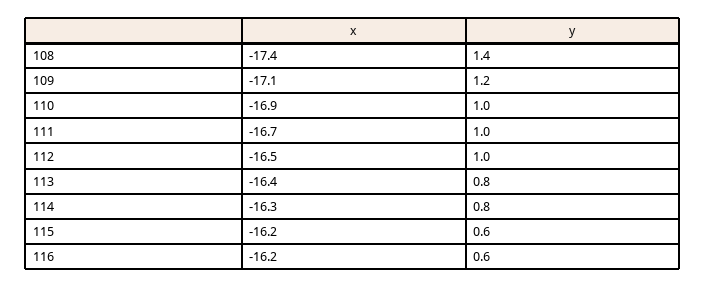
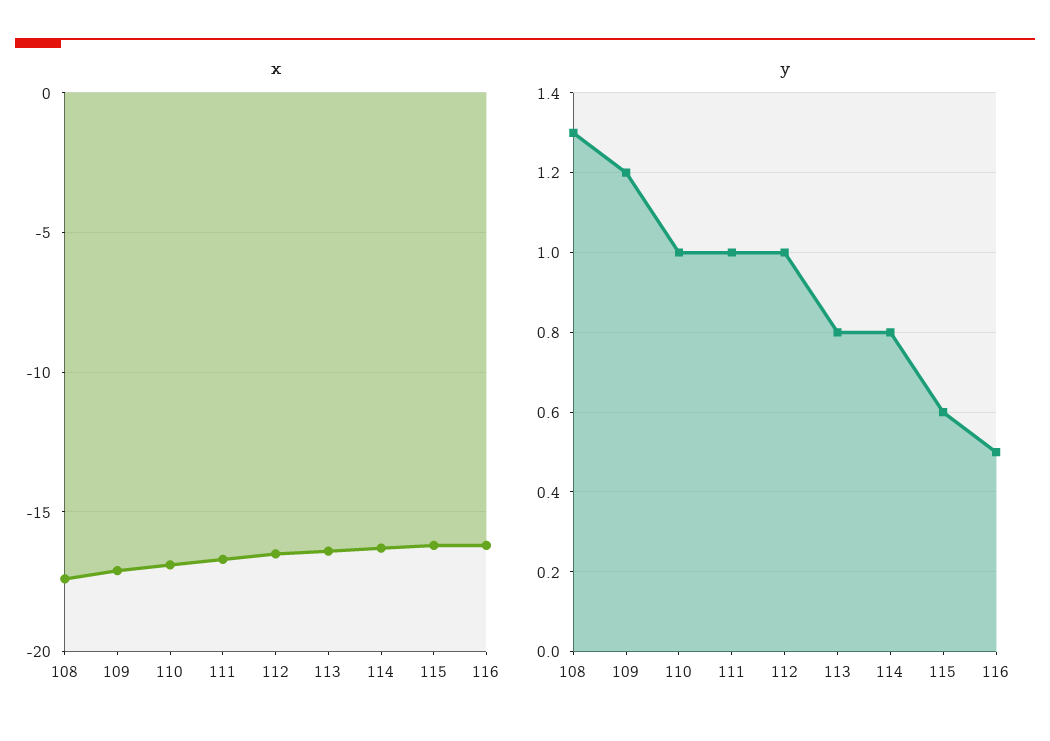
y, 108: 1.4 -> 1.3
y, 116: 0.6 -> 0.5

